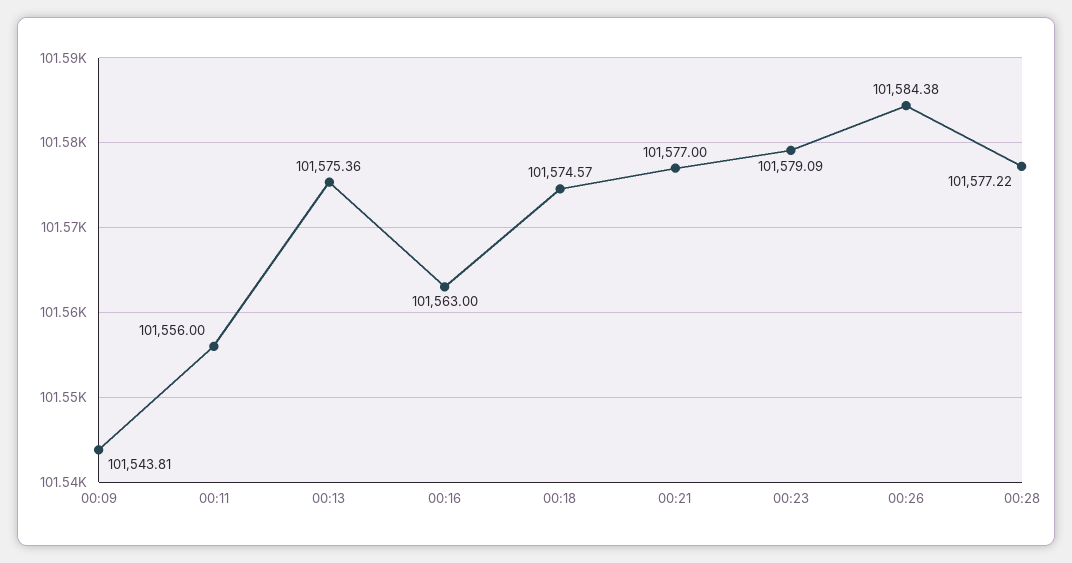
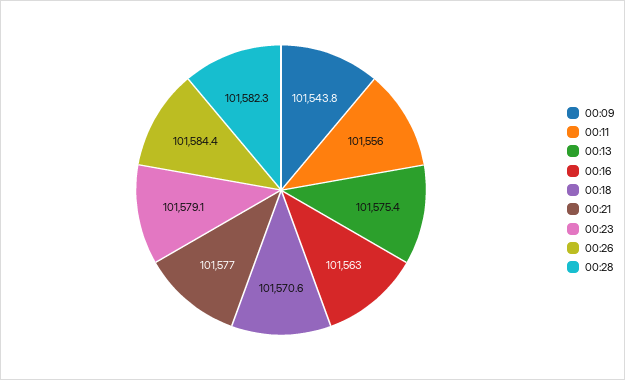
00:18: 101574.57 -> 101570.6
00:28: 101577.22 -> 101582.3

